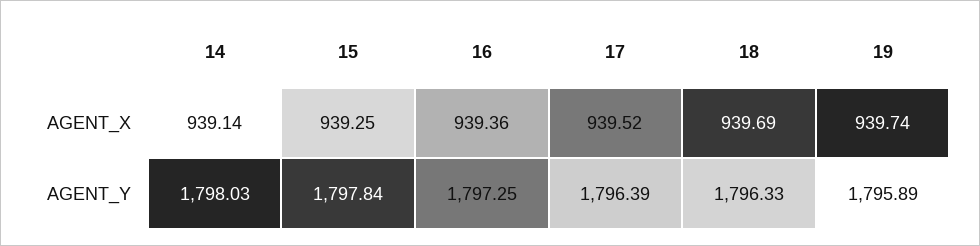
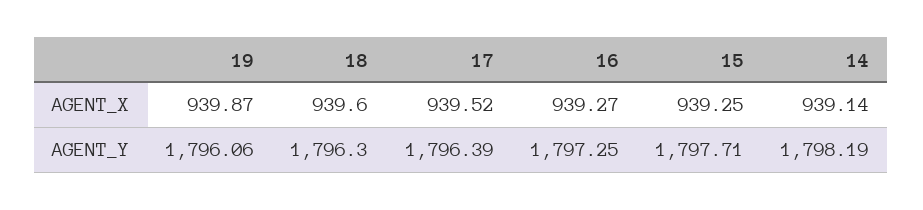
16, AGENT_X: 939.36 -> 939.27
18, AGENT_X: 939.69 -> 939.6
19, AGENT_X: 939.74 -> 939.87
14, AGENT_Y: 1798.03 -> 1798.19
15, AGENT_Y: 1797.84 -> 1797.71
18, AGENT_Y: 1796.33 -> 1796.3
19, AGENT_Y: 1795.89 -> 1796.06

